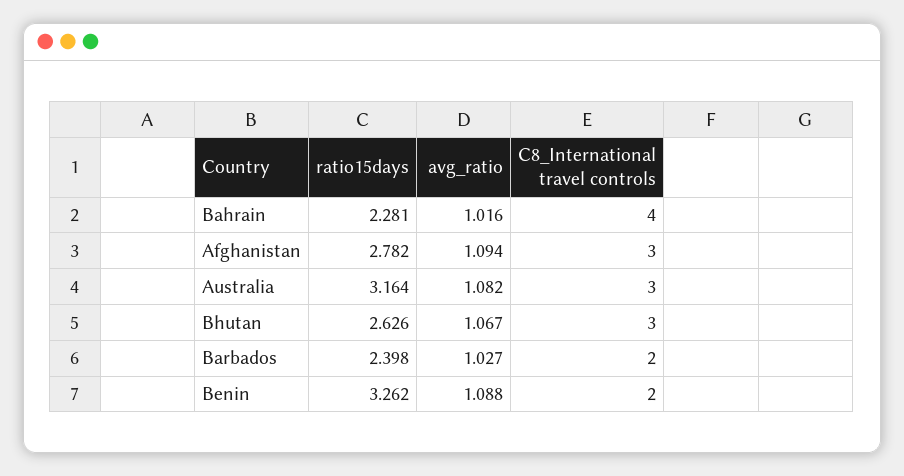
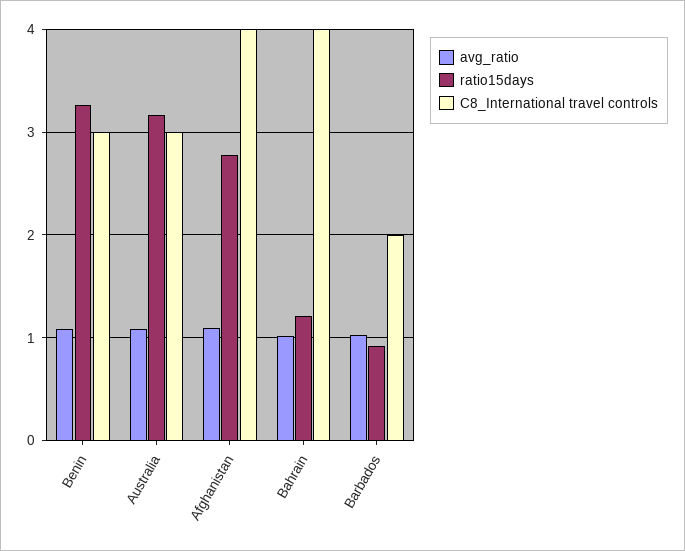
ratio15days, Bahrain: 2.281 -> 1.2
C8_International travel controls, Afghanistan: 3 -> 4
ratio15days, Bhutan: 2.626 -> none
avg_ratio, Bhutan: 1.067 -> none
C8_International travel controls, Bhutan: 3 -> none
ratio15days, Barbados: 2.398 -> 0.9
C8_International travel controls, Benin: 2 -> 3

